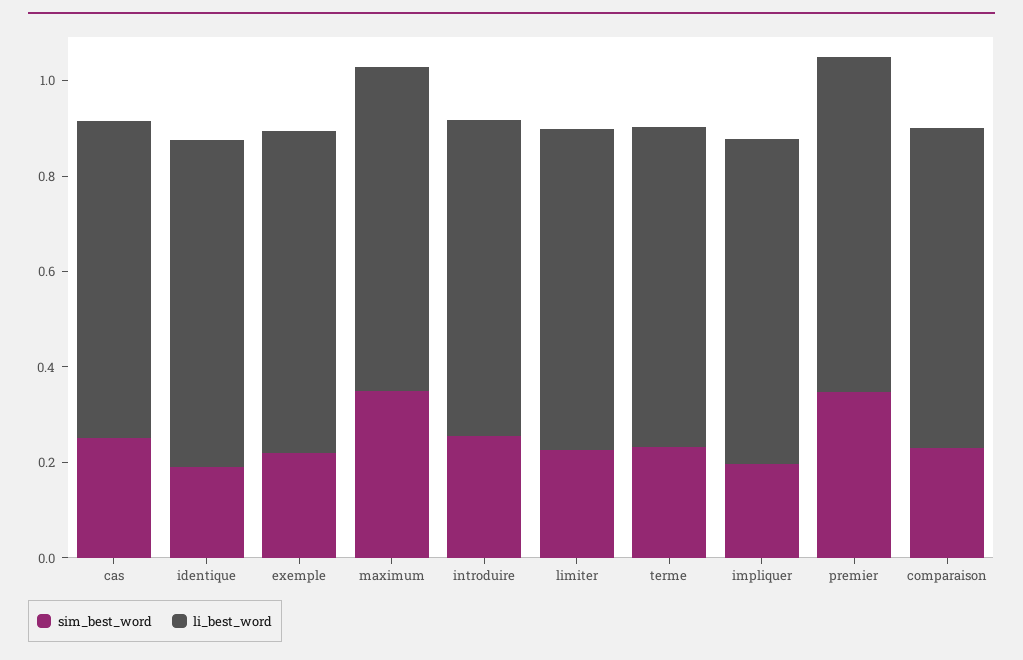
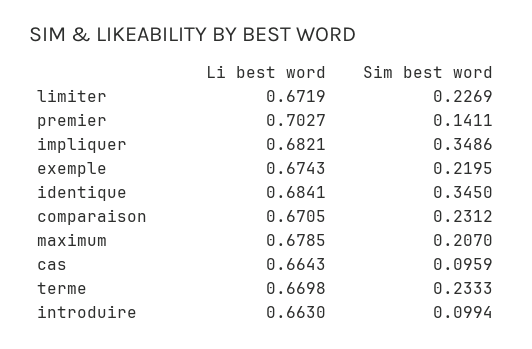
sim_best_word, cas: 0.25 -> 0.0959
sim_best_word, identique: 0.2 -> 0.345
sim_best_word, maximum: 0.35 -> 0.207
sim_best_word, introduire: 0.25 -> 0.0994
sim_best_word, impliquer: 0.2 -> 0.3486
sim_best_word, premier: 0.35 -> 0.1411

